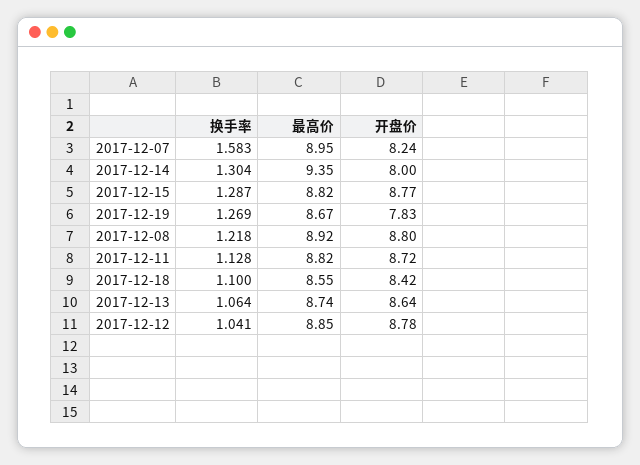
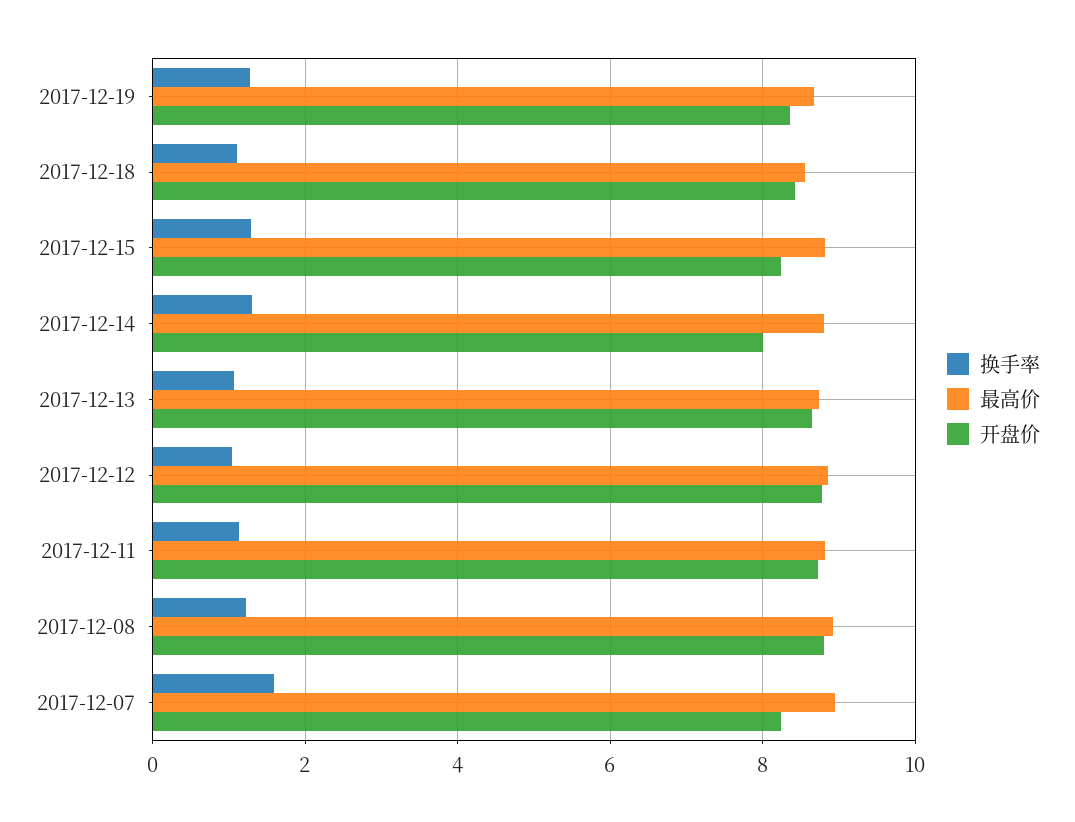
最高价, 2017-12-14: 9.35 -> 8.8
开盘价, 2017-12-15: 8.77 -> 8.2
开盘价, 2017-12-19: 7.83 -> 8.4

